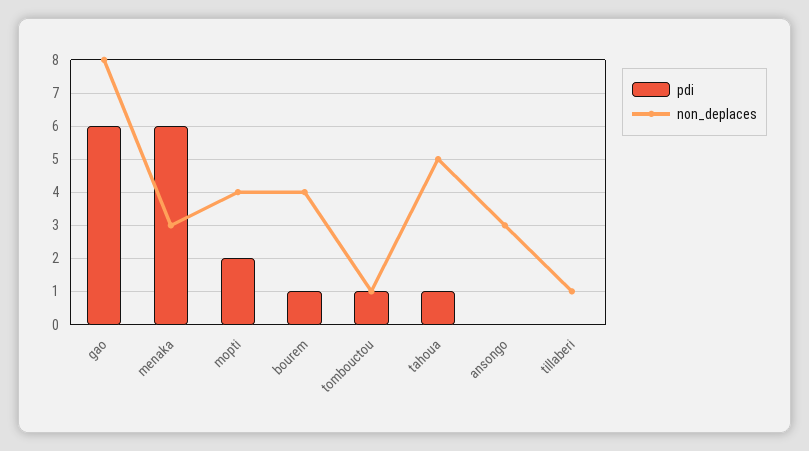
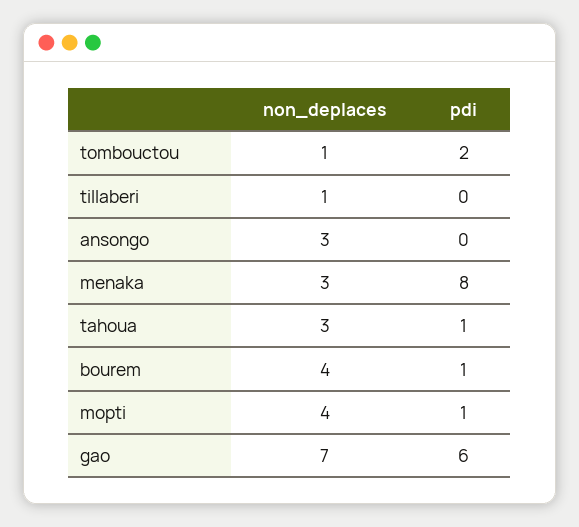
non_deplaces, gao: 8 -> 7
pdi, menaka: 6 -> 8
pdi, mopti: 2 -> 1
pdi, tombouctou: 1 -> 2
non_deplaces, tahoua: 5 -> 3

